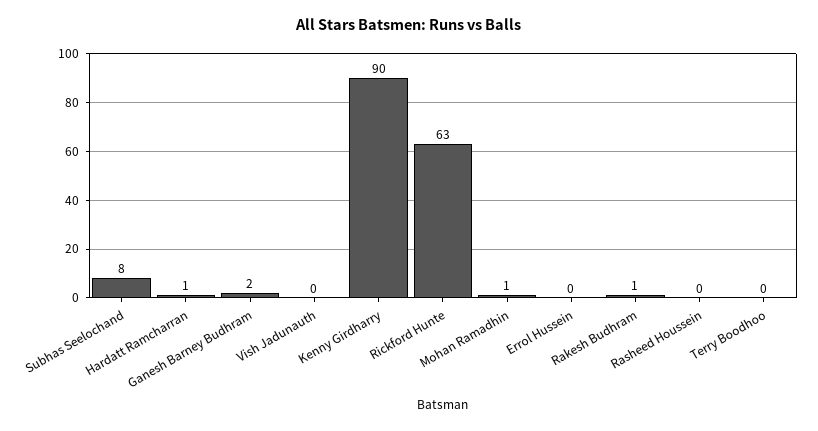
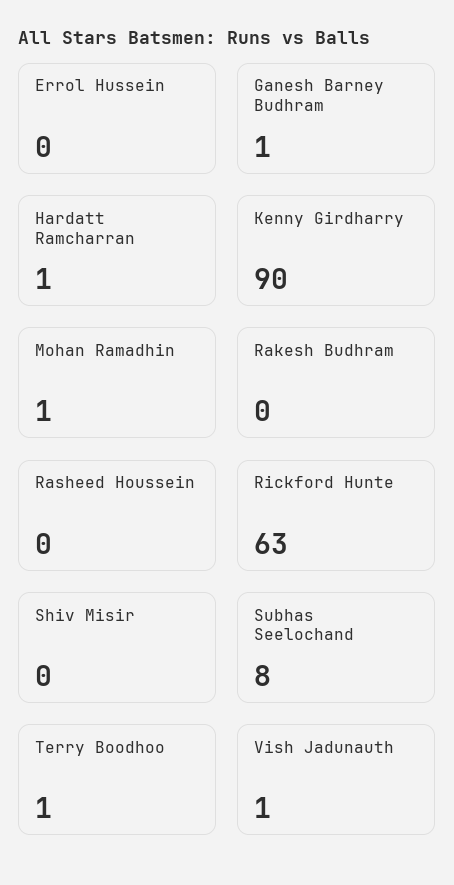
Ganesh Barney Budhram: 2 -> 1
Vish Jadunauth: 0 -> 1
Rakesh Budhram: 1 -> 0
Terry Boodhoo: 0 -> 1
Shiv Misir: none -> 0

